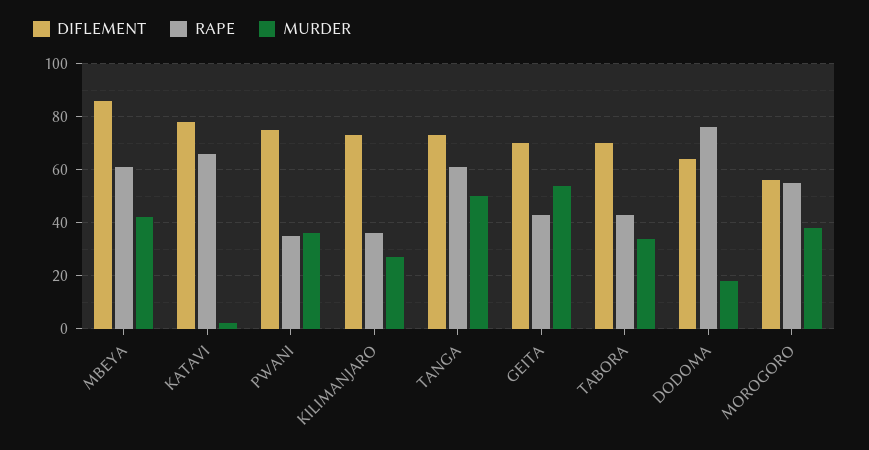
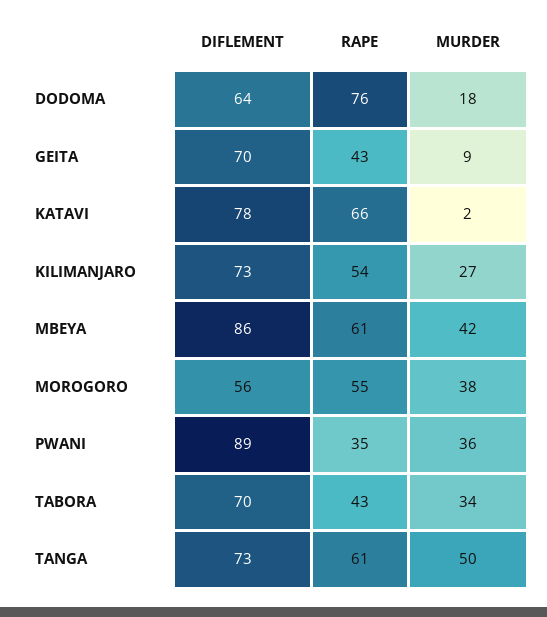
DIFLEMENT, PWANI: 75 -> 89
RAPE, KILIMANJARO: 35 -> 54
MURDER, GEITA: 55 -> 9

